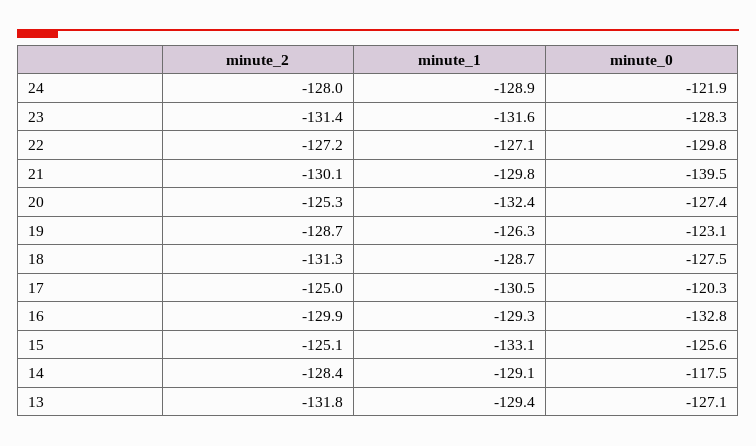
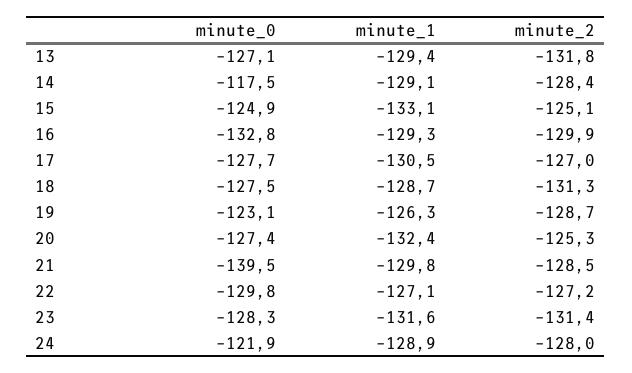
minute_2, 21: -130.1 -> -128.5
minute_2, 17: -125 -> -127
minute_0, 17: -120.3 -> -127.7
minute_0, 15: -125.6 -> -124.9

